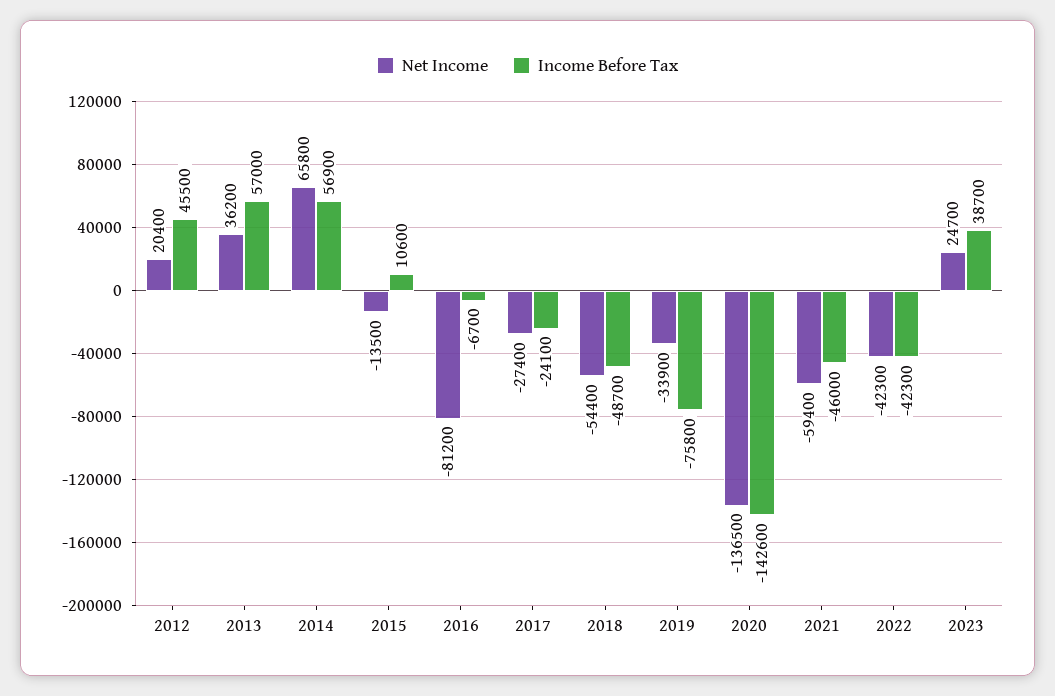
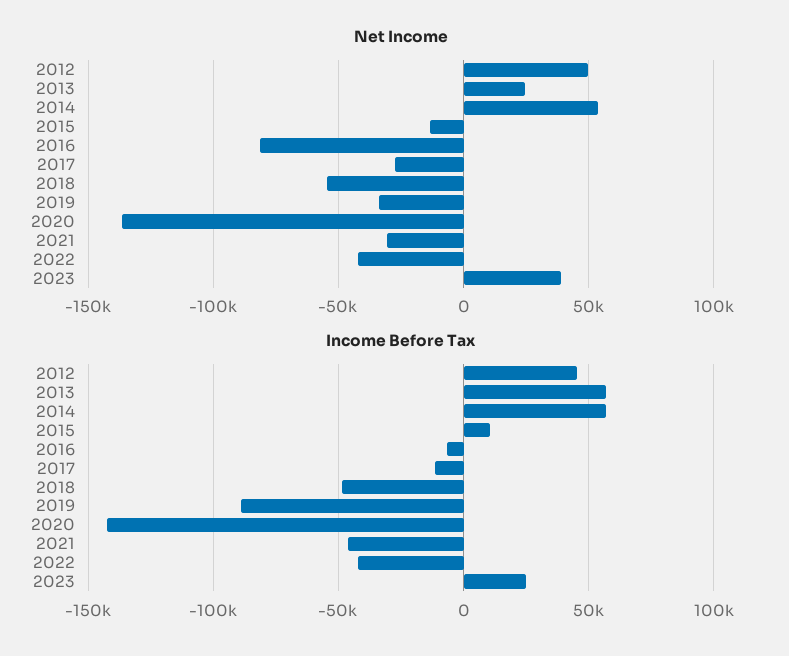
Net Income, 2012: 20400 -> 50000
Net Income, 2013: 36200 -> 25000
Net Income, 2014: 65800 -> 55000
Income Before Tax, 2017: -24100 -> -10000
Income Before Tax, 2019: -75800 -> -90000
Net Income, 2021: -59400 -> -30000
Net Income, 2023: 24700 -> 40000
Income Before Tax, 2023: 38700 -> 25000

